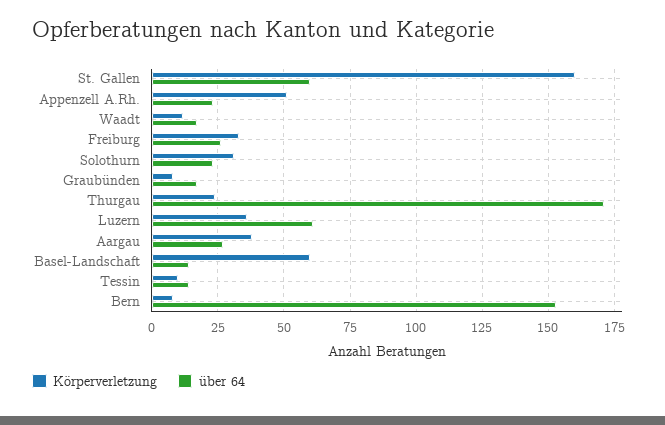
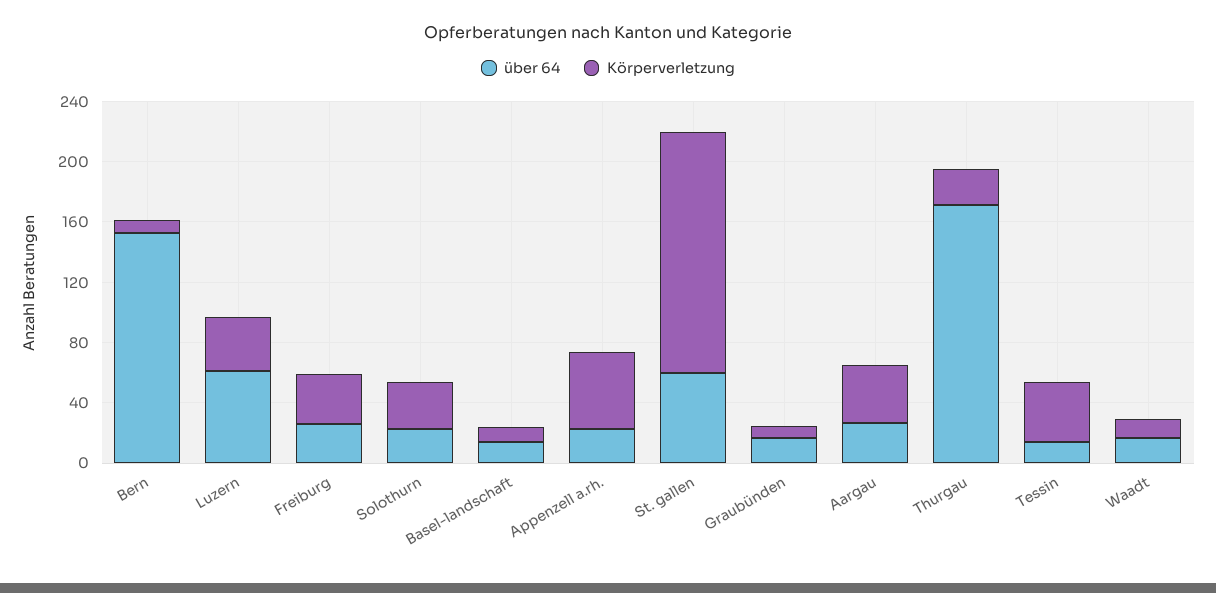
Körperverletzung, Basel-Landschaft: 60 -> 10
Körperverletzung, Tessin: 10 -> 40

